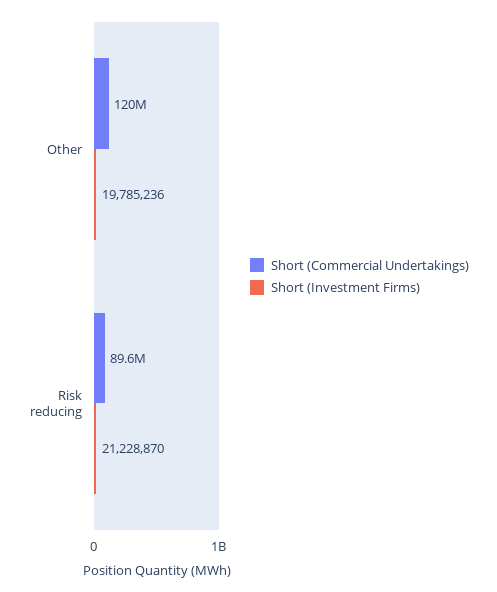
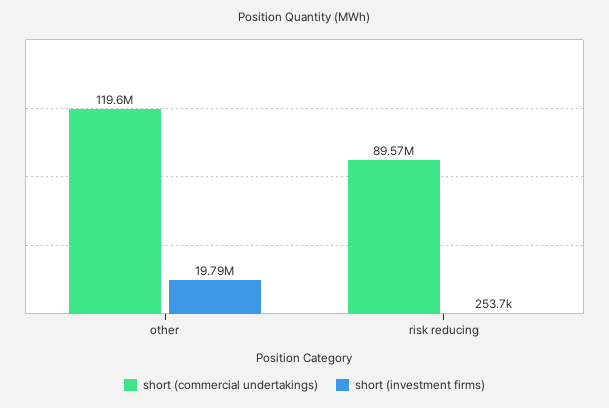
Short (Investment Firms), Risk reducing: 21228870 -> 253700

